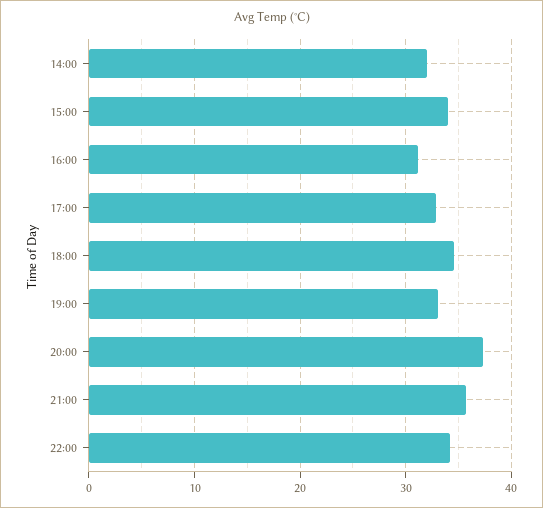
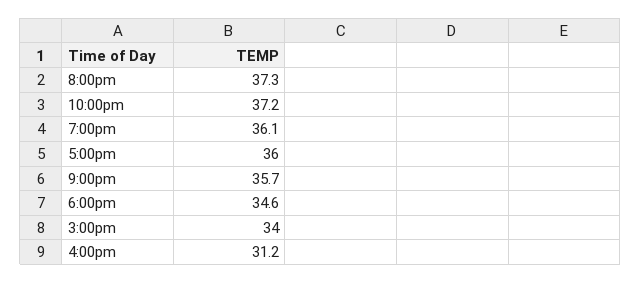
14:00: 32 -> none
17:00: 33 -> 36
19:00: 33 -> 36.1
22:00: 34 -> 37.2

